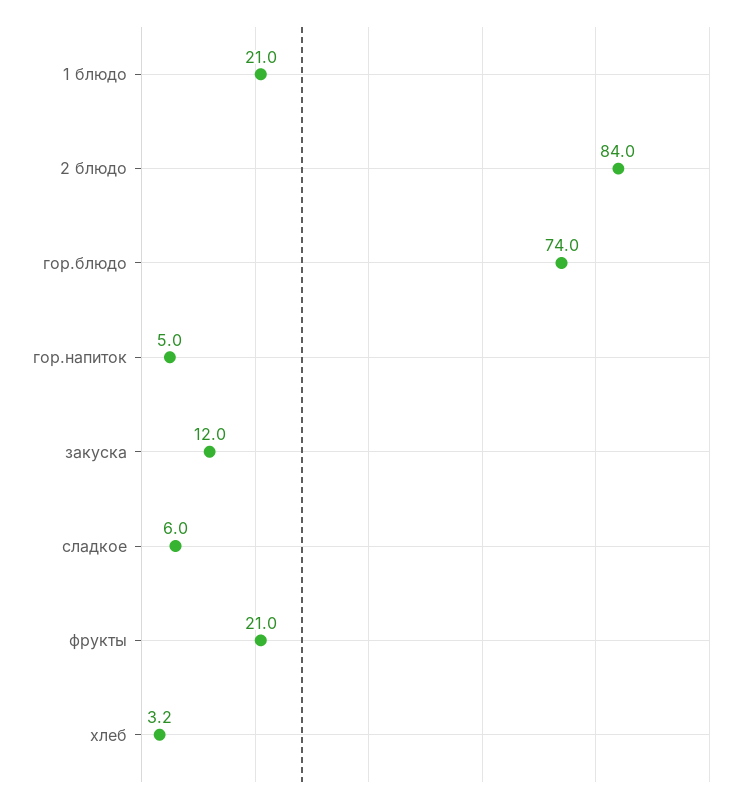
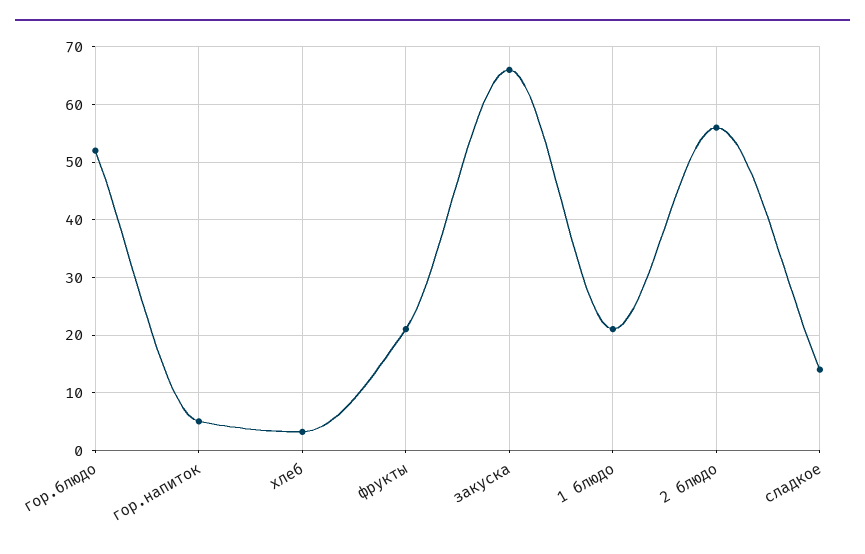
2 блюдо: 84 -> 56
гор.блюдо: 74 -> 52
закуска: 12 -> 66
сладкое: 6 -> 14

